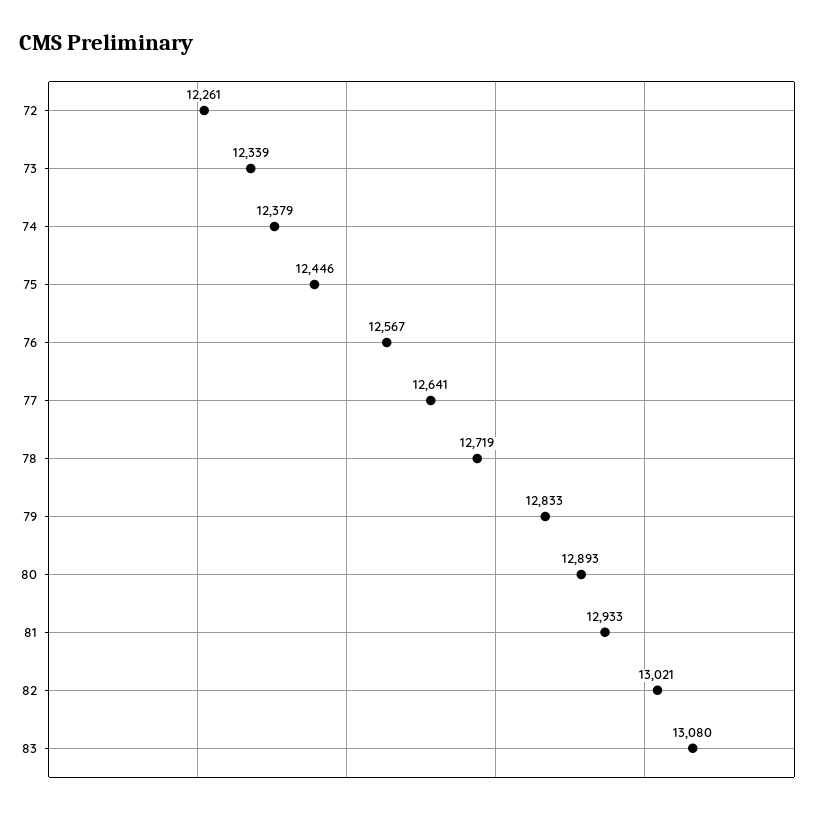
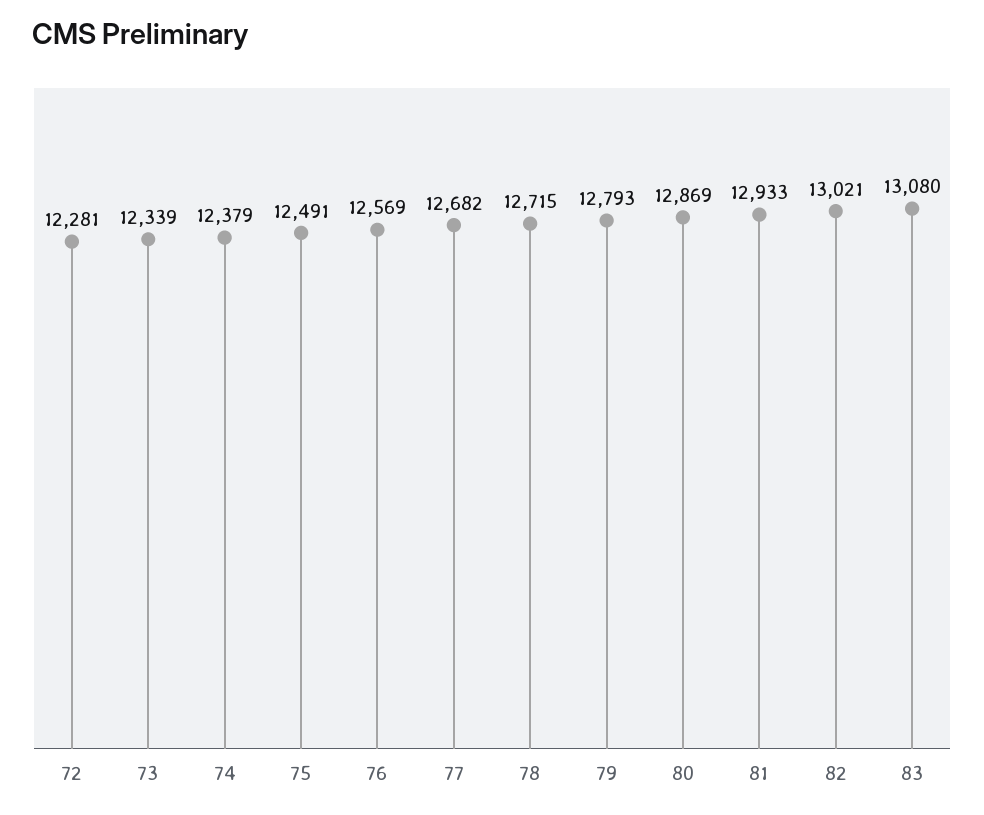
72: 12261 -> 12281
75: 12446 -> 12491
76: 12567 -> 12569
77: 12641 -> 12682
78: 12719 -> 12715
79: 12833 -> 12793
80: 12893 -> 12869

